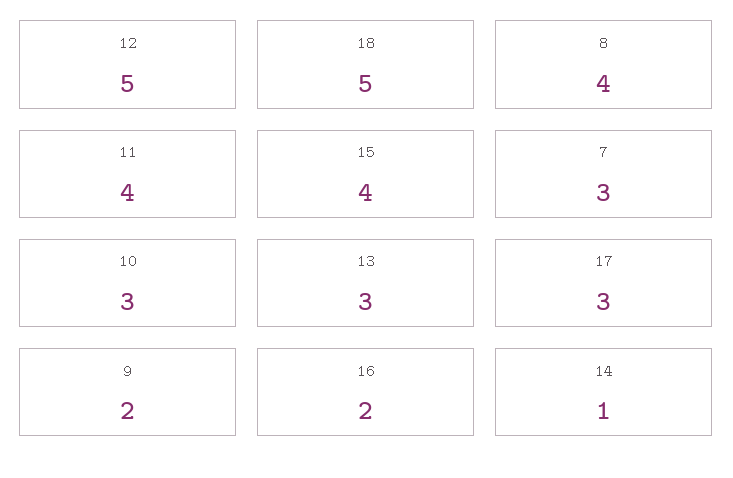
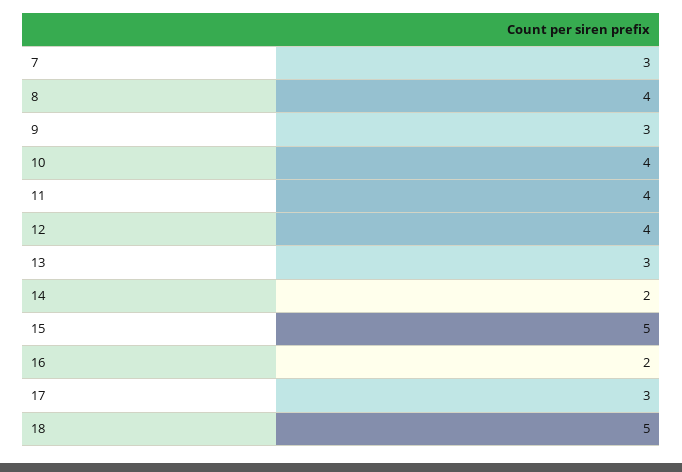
12: 5 -> 4
15: 4 -> 5
10: 3 -> 4
9: 2 -> 3
14: 1 -> 2

